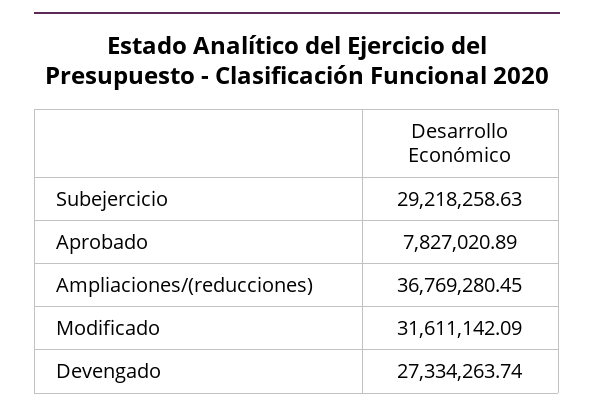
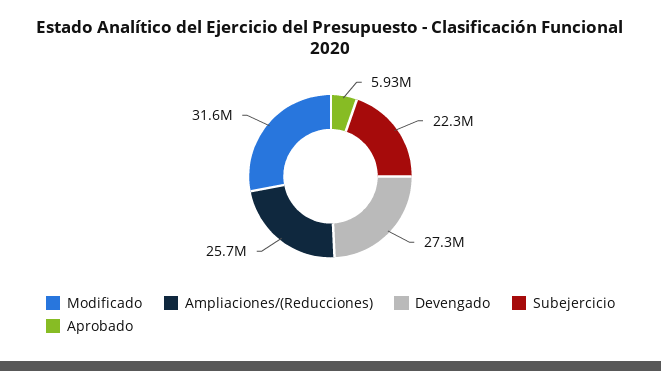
Subejercicio: 29218258.63 -> 22300000
Aprobado: 7827020.89 -> 5930000
Ampliaciones/(reducciones): 36769280.45 -> 25700000

